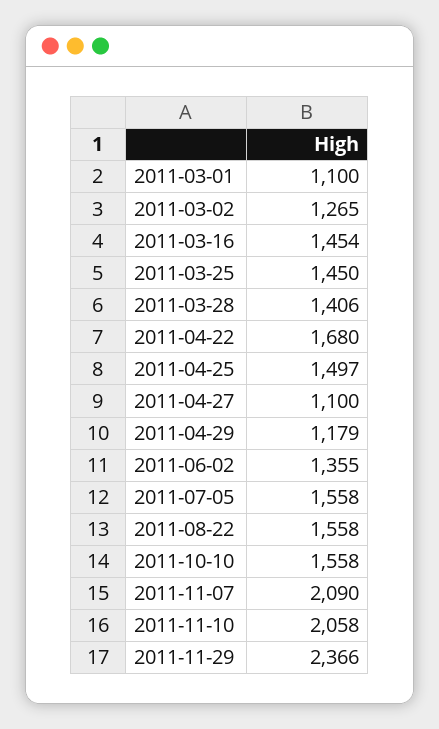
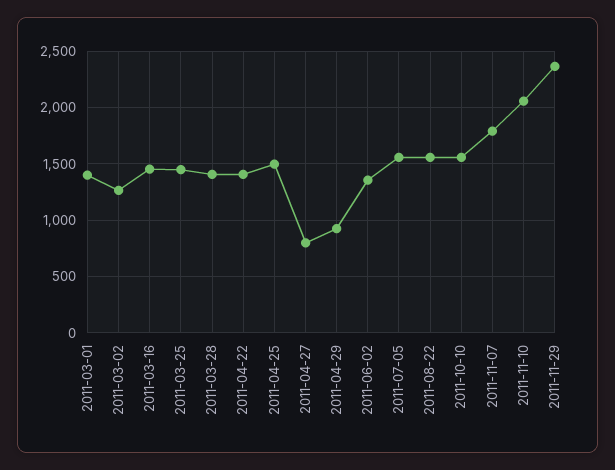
2011-03-01: 1100 -> 1400
2011-04-22: 1680 -> 1400
2011-04-27: 1100 -> 800
2011-04-29: 1179 -> 900
2011-11-07: 2090 -> 1800

